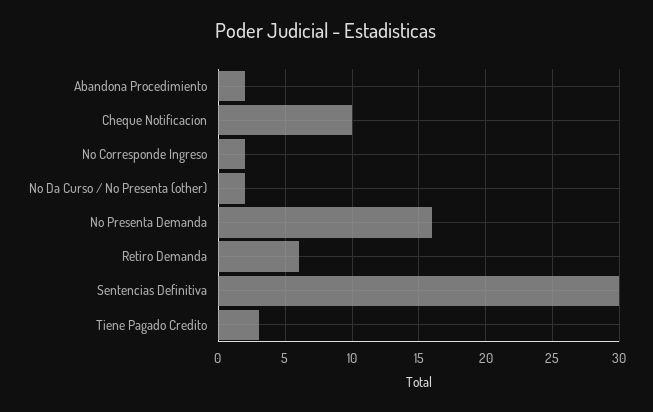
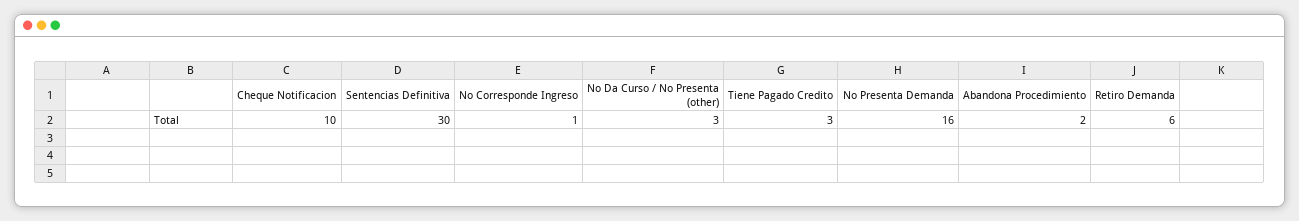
No Corresponde Ingreso: 2 -> 1
No Da Curso / No Presenta (other): 2 -> 3

